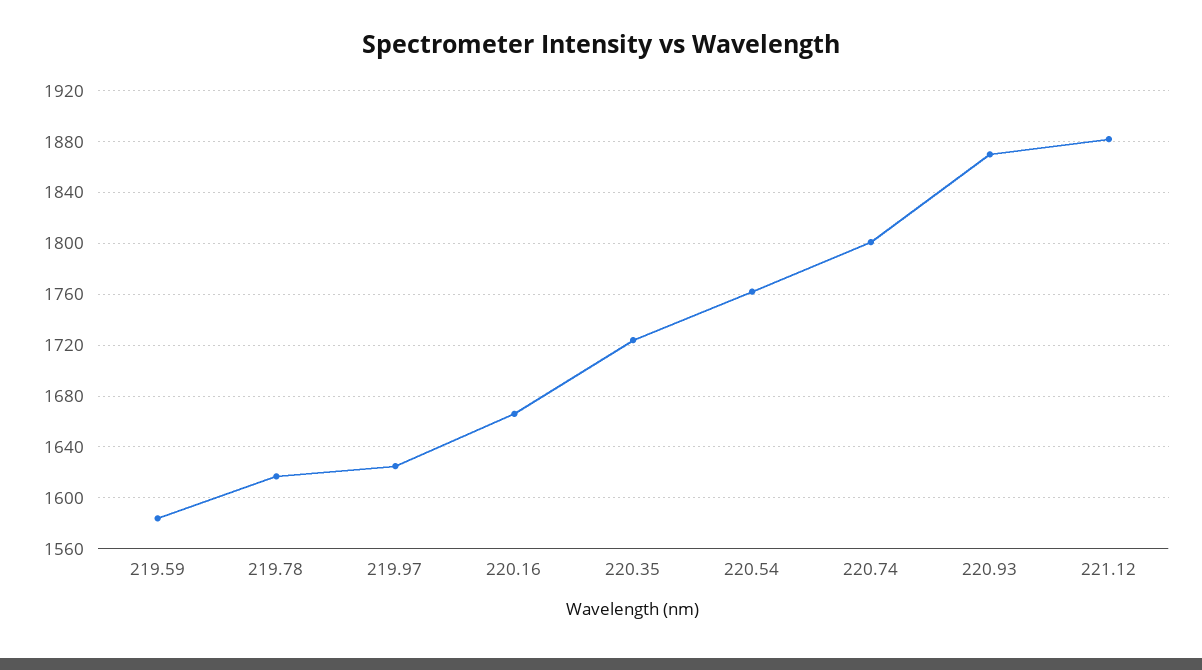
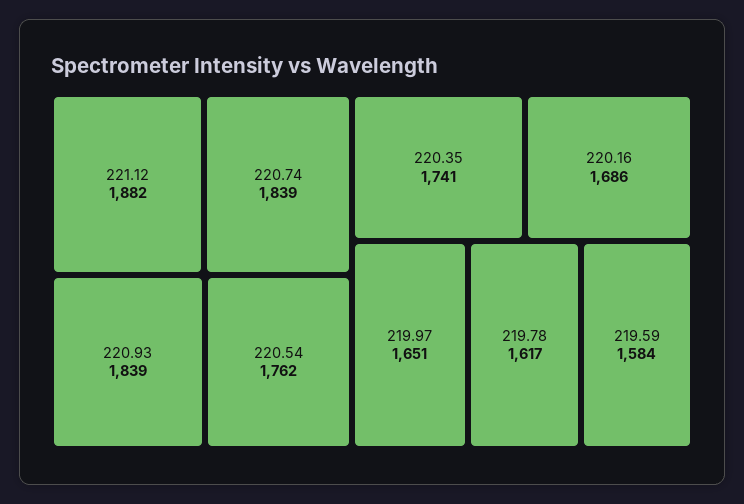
219.97: 1625 -> 1651
220.16: 1665 -> 1686
220.35: 1725 -> 1741
220.74: 1800 -> 1839
220.93: 1870 -> 1839

